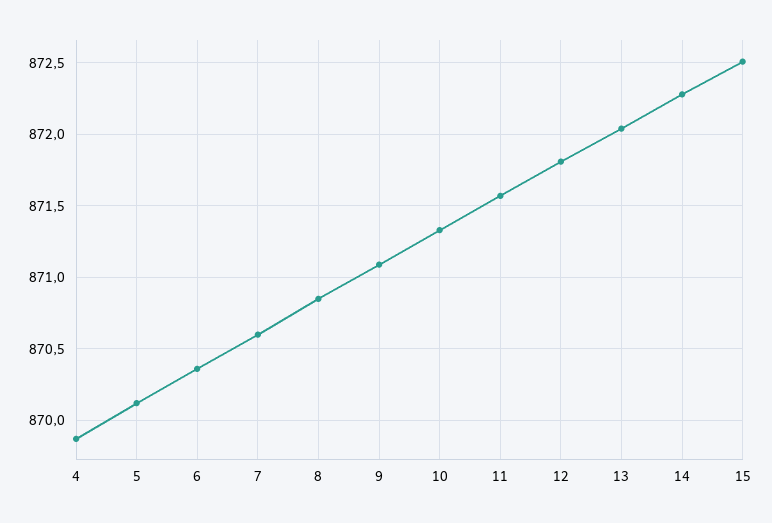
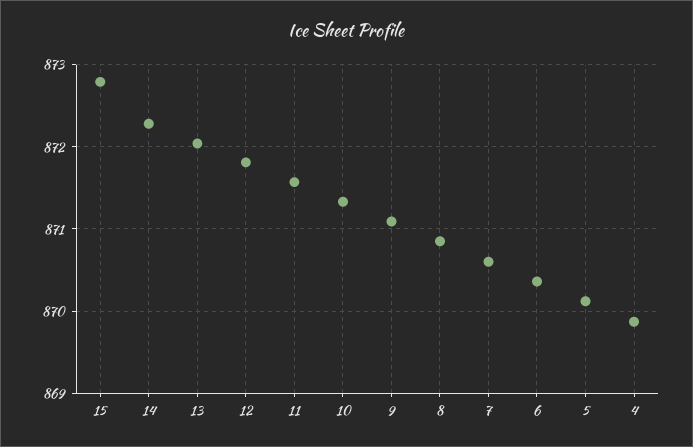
15: 872.5 -> 872.8

